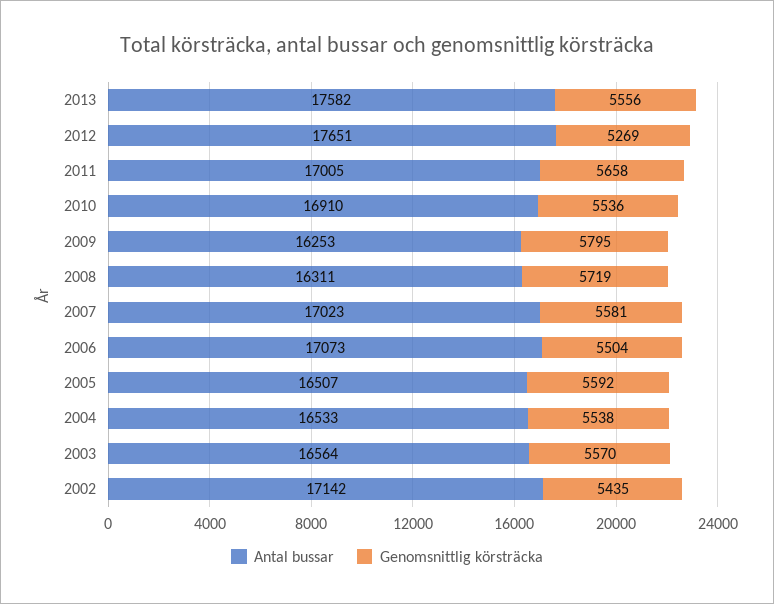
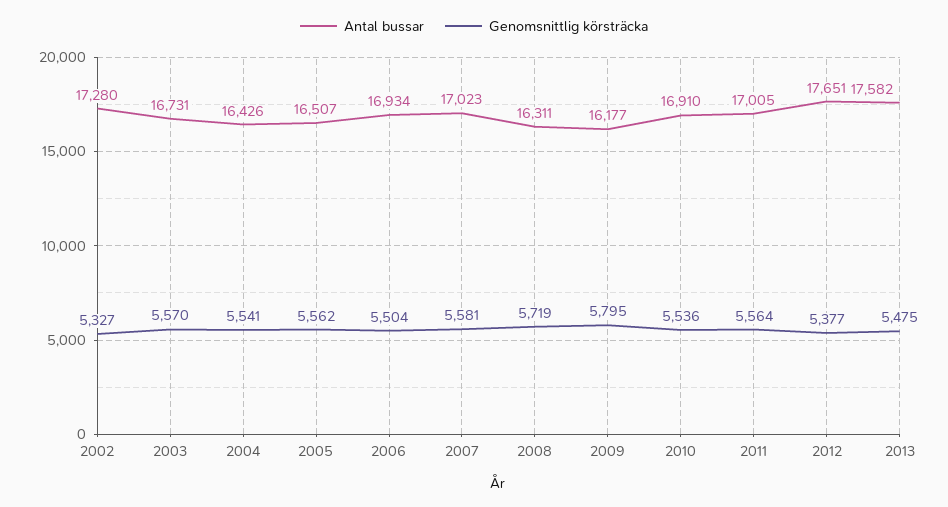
Genomsnittlig körsträcka, 2013: 5556 -> 5475
Genomsnittlig körsträcka, 2012: 5269 -> 5377
Genomsnittlig körsträcka, 2011: 5658 -> 5564
Antal bussar, 2009: 16253 -> 16177
Antal bussar, 2006: 17073 -> 16934
Genomsnittlig körsträcka, 2005: 5592 -> 5562
Antal bussar, 2004: 16533 -> 16426
Genomsnittlig körsträcka, 2004: 5538 -> 5541
Antal bussar, 2003: 16564 -> 16731
Antal bussar, 2002: 17142 -> 17280
Genomsnittlig körsträcka, 2002: 5435 -> 5327

